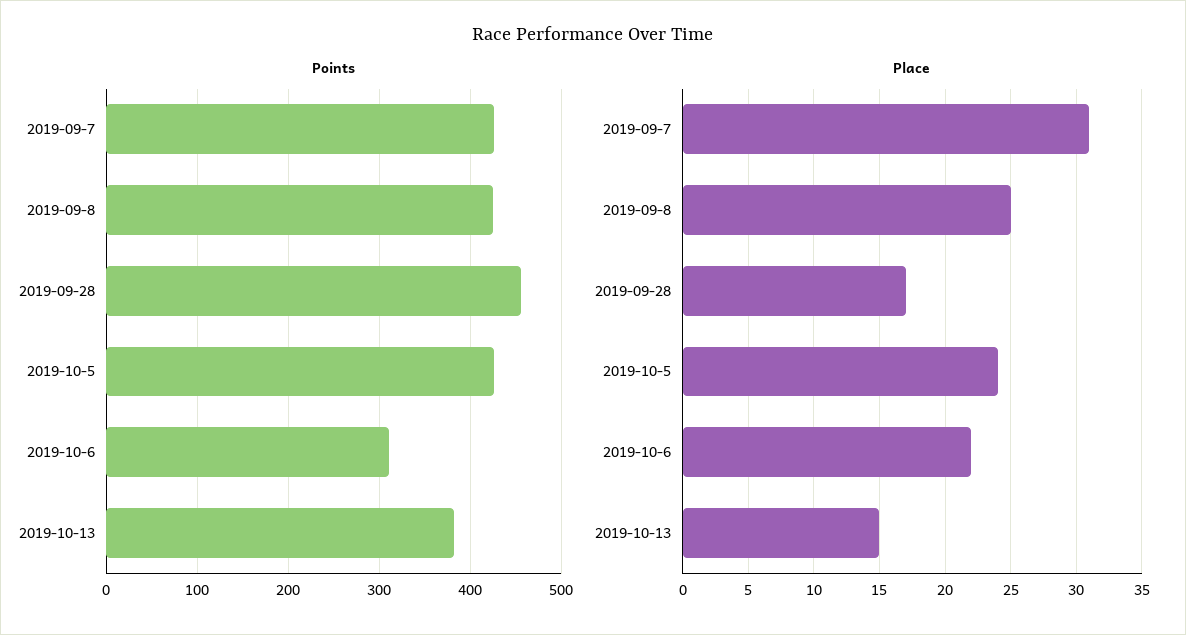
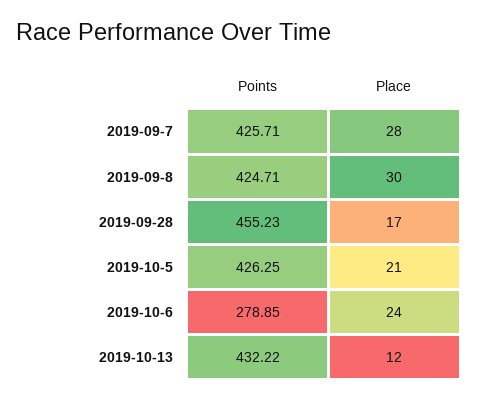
Points, 2019-10-6: 310 -> 278.85
Points, 2019-10-13: 380 -> 432.22
Place, 2019-09-7: 31 -> 28
Place, 2019-09-8: 25 -> 30
Place, 2019-10-5: 24 -> 21
Place, 2019-10-6: 22 -> 24
Place, 2019-10-13: 15 -> 12

